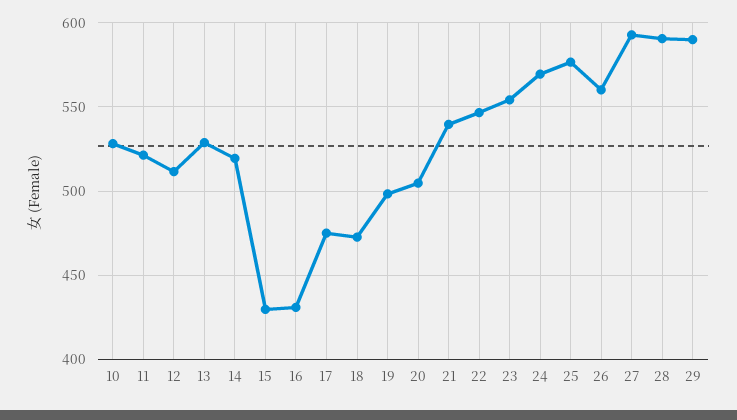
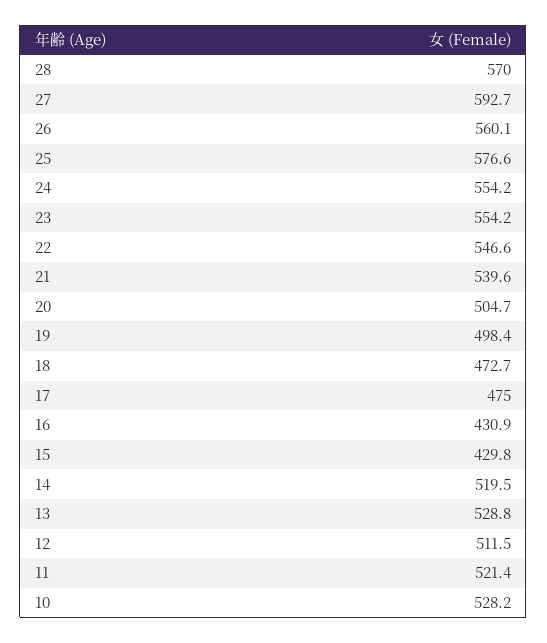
24: 570 -> 554.2
28: 590 -> 570
29: 590 -> none

